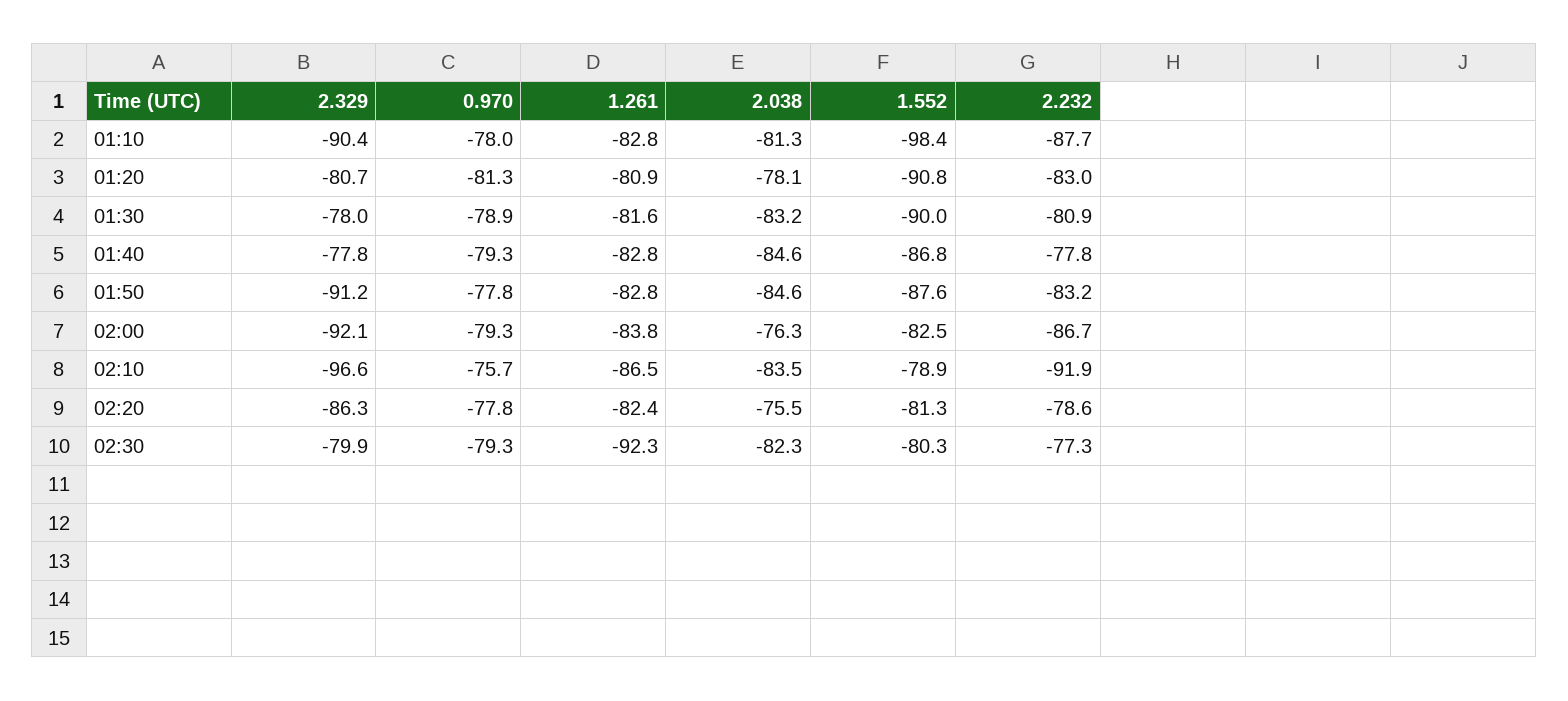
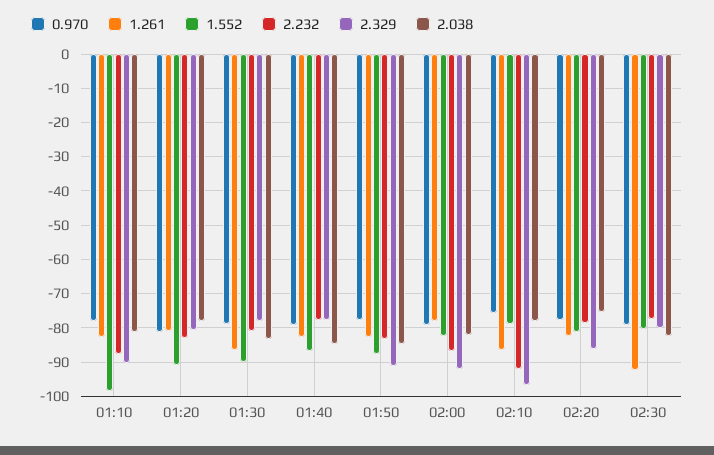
1.261, 01:30: -81.6 -> -86
1.261, 02:00: -83.8 -> -78
2.038, 02:00: -76.3 -> -82
2.038, 02:10: -83.5 -> -78

